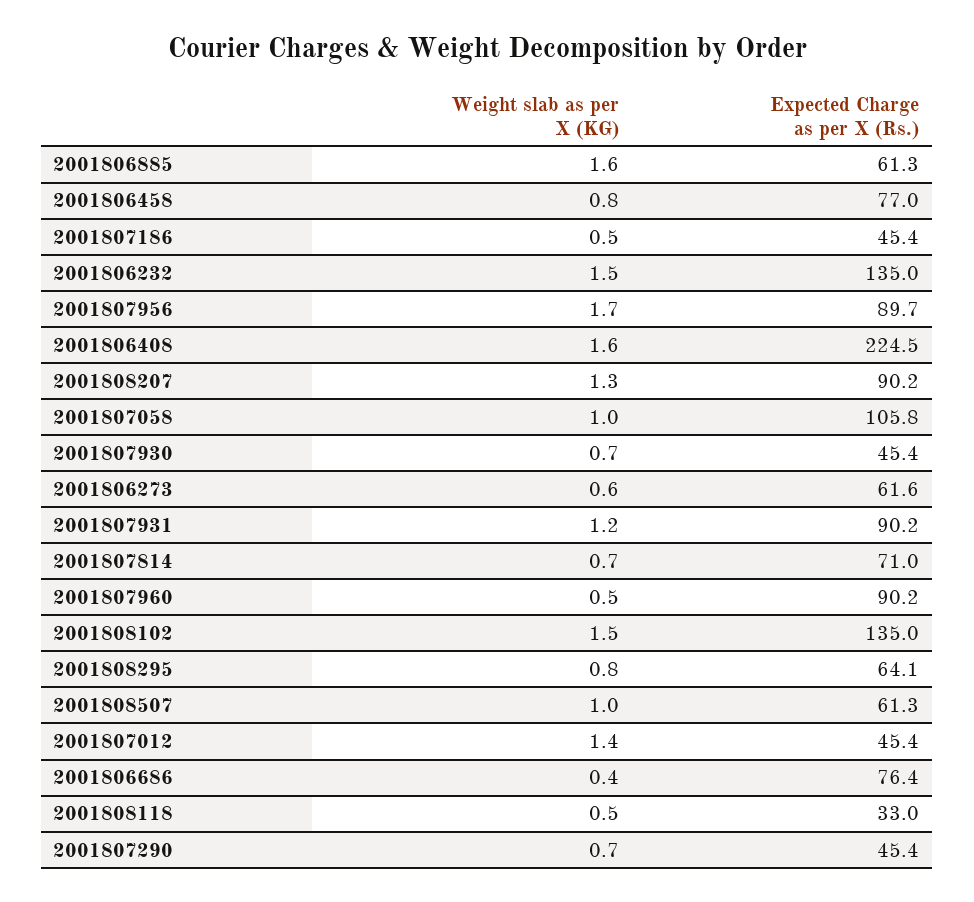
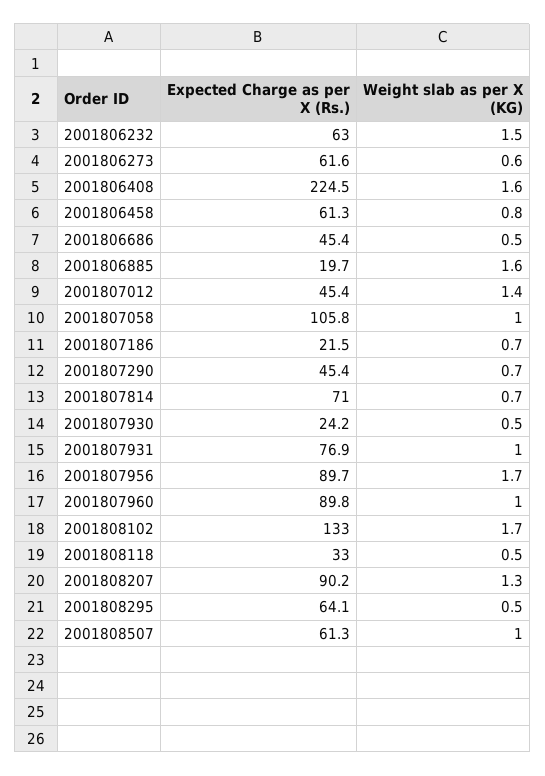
Expected Charge as per X (Rs.), 2001806885: 61.3 -> 19.7
Expected Charge as per X (Rs.), 2001806458: 77 -> 61.3
Weight slab as per X (KG), 2001807186: 0.5 -> 0.7
Expected Charge as per X (Rs.), 2001807186: 45.4 -> 21.5
Expected Charge as per X (Rs.), 2001806232: 135 -> 63
Weight slab as per X (KG), 2001807930: 0.7 -> 0.5
Expected Charge as per X (Rs.), 2001807930: 45.4 -> 24.2
Weight slab as per X (KG), 2001807931: 1.2 -> 1
Expected Charge as per X (Rs.), 2001807931: 90.2 -> 76.9
Weight slab as per X (KG), 2001807960: 0.5 -> 1
Expected Charge as per X (Rs.), 2001807960: 90.2 -> 89.8
Weight slab as per X (KG), 2001808102: 1.5 -> 1.7
Expected Charge as per X (Rs.), 2001808102: 135 -> 133
Weight slab as per X (KG), 2001808295: 0.8 -> 0.5
Weight slab as per X (KG), 2001806686: 0.4 -> 0.5
Expected Charge as per X (Rs.), 2001806686: 76.4 -> 45.4

